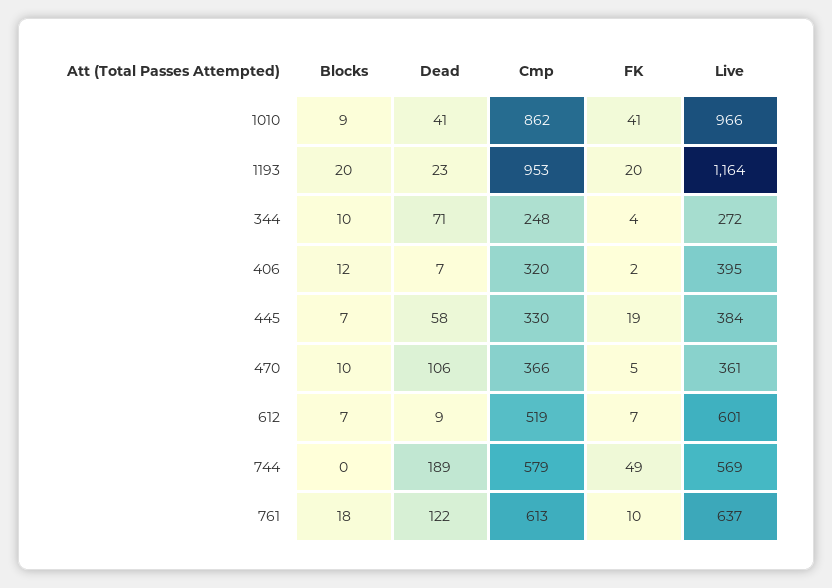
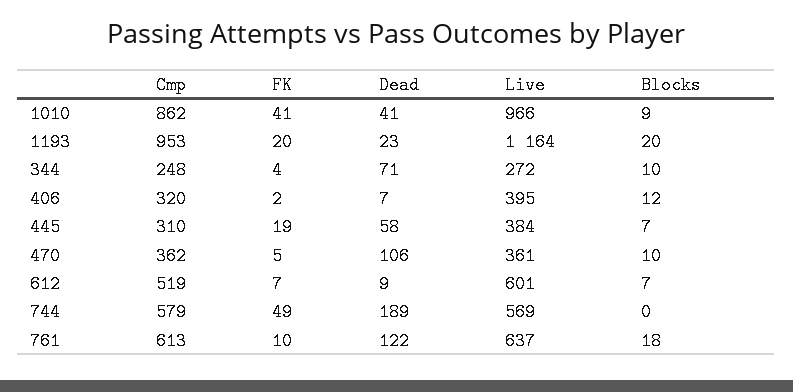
Cmp, 445: 330 -> 310
Cmp, 470: 366 -> 362

